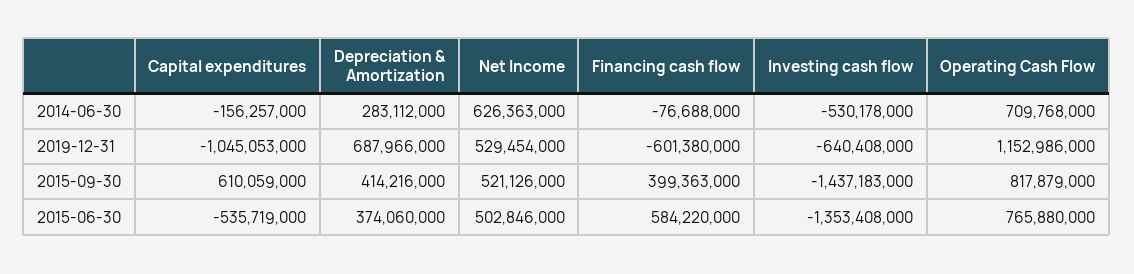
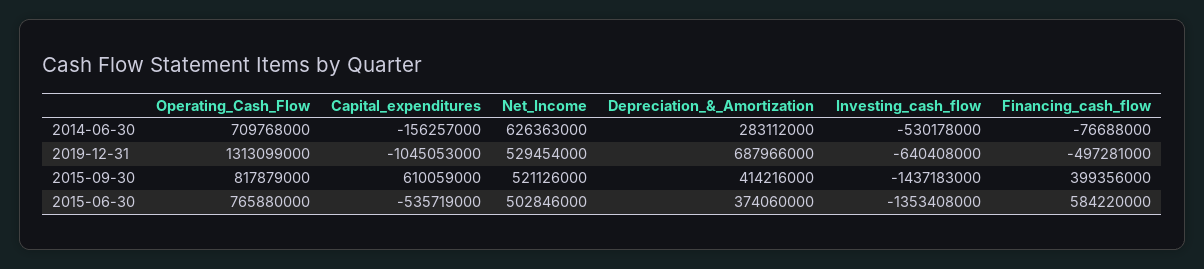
Financing cash flow, 2019-12-31: -601380000 -> -497281000
Operating Cash Flow, 2019-12-31: 1152986000 -> 1313099000
Financing cash flow, 2015-09-30: 399363000 -> 399356000

